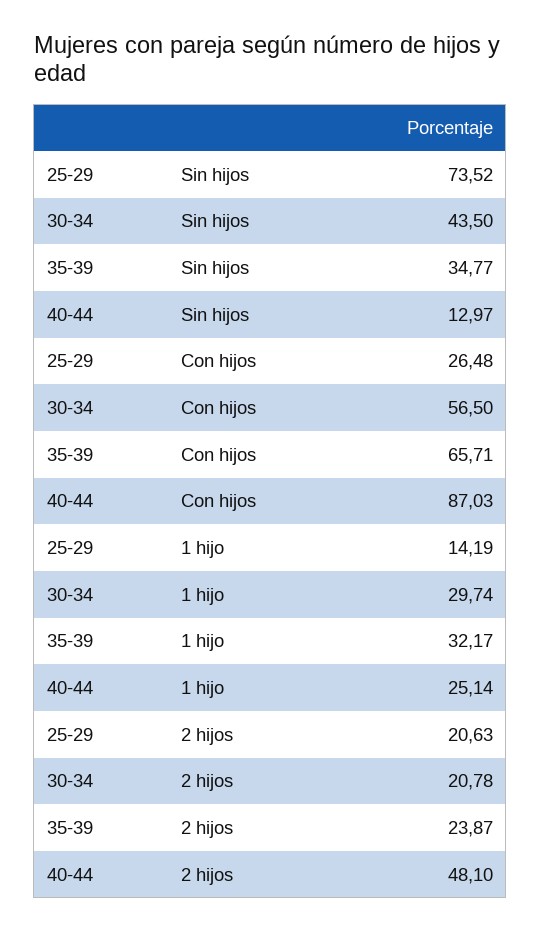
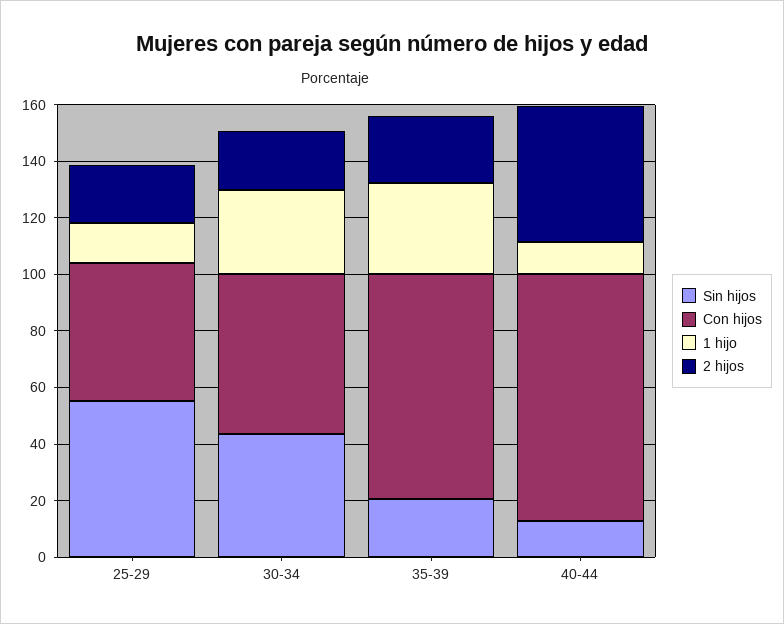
Sin hijos, 25-29: 73.52 -> 55
Sin hijos, 35-39: 34.77 -> 20
Con hijos, 25-29: 26.48 -> 50
Con hijos, 35-39: 65.71 -> 80
1 hijo, 40-44: 25.14 -> 10

